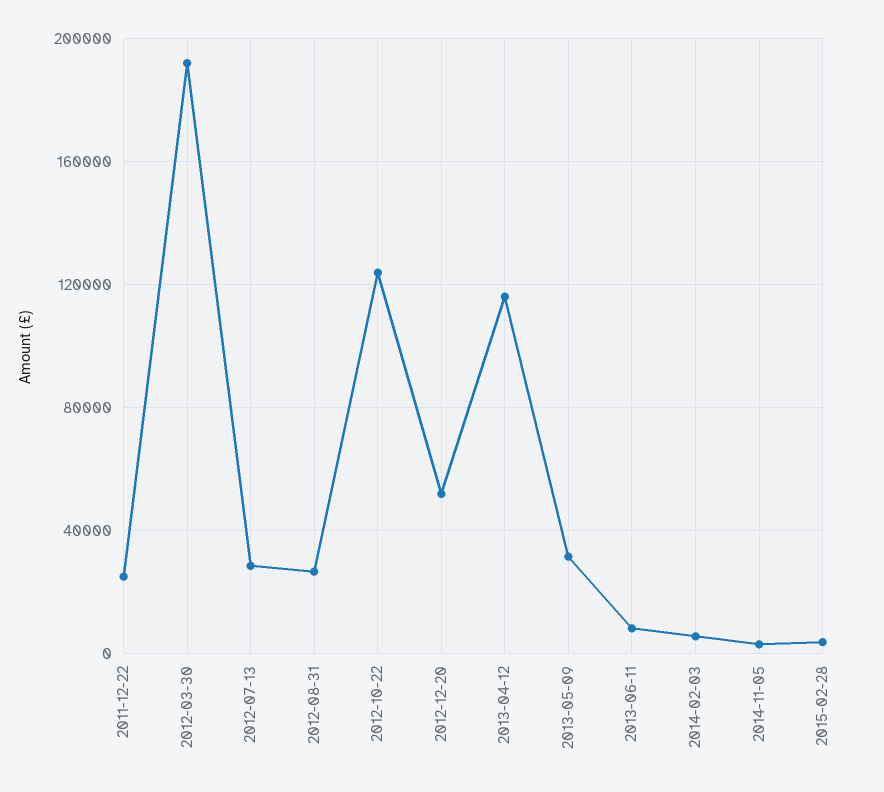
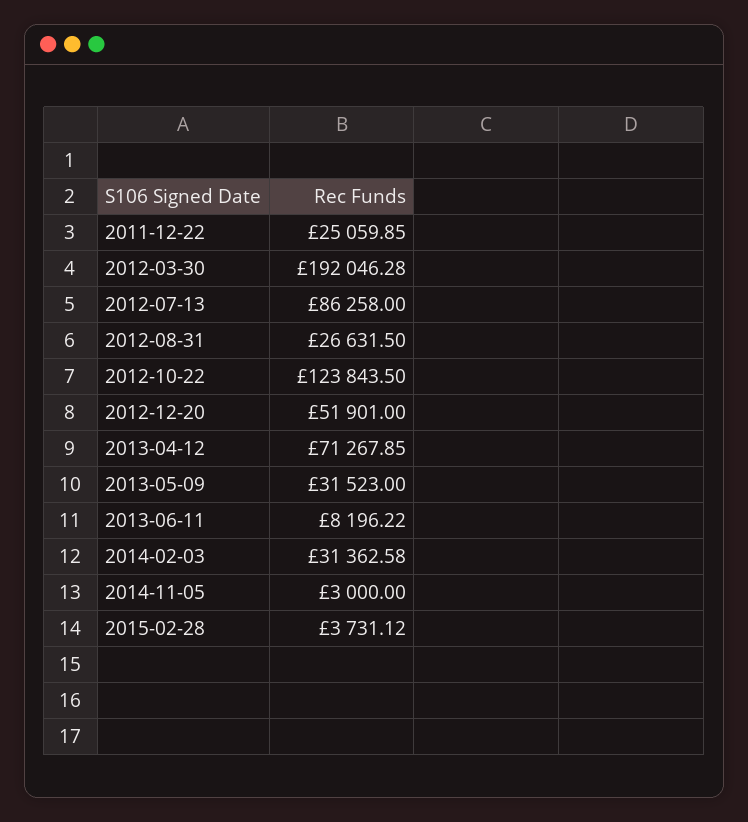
2012-07-13: 30000 -> 86258
2013-04-12: 115000 -> 71267.85
2014-02-03: 5000 -> 31362.58

